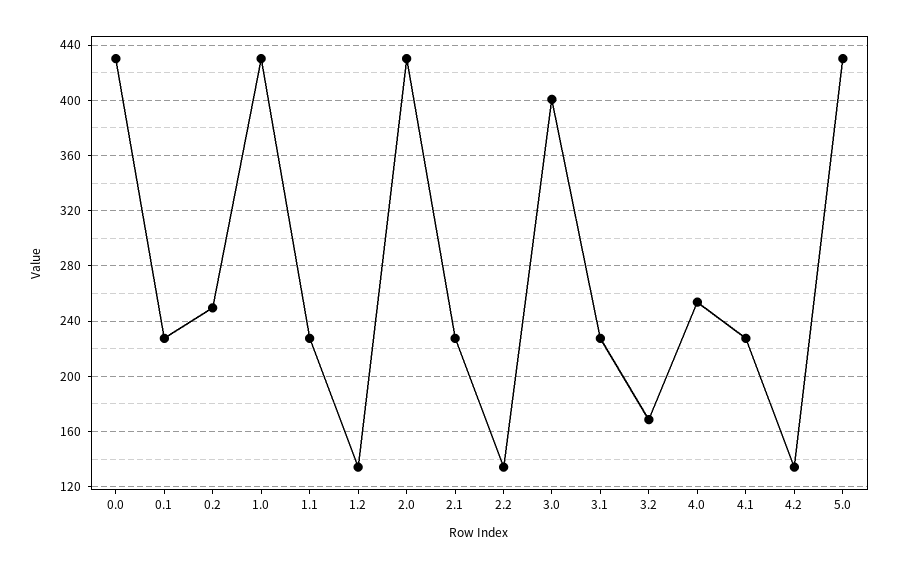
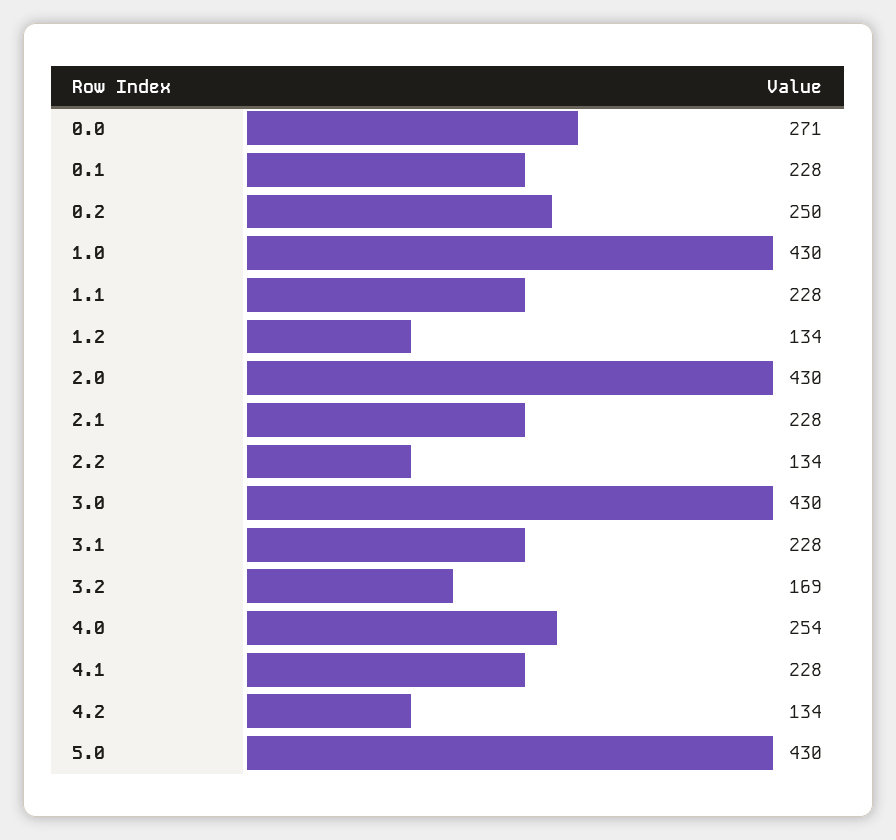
0.0: 430 -> 271
3.0: 400 -> 430

